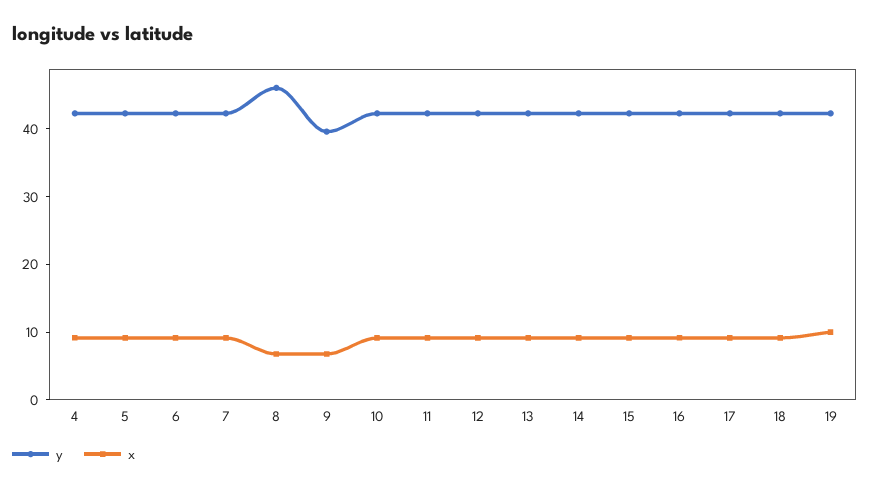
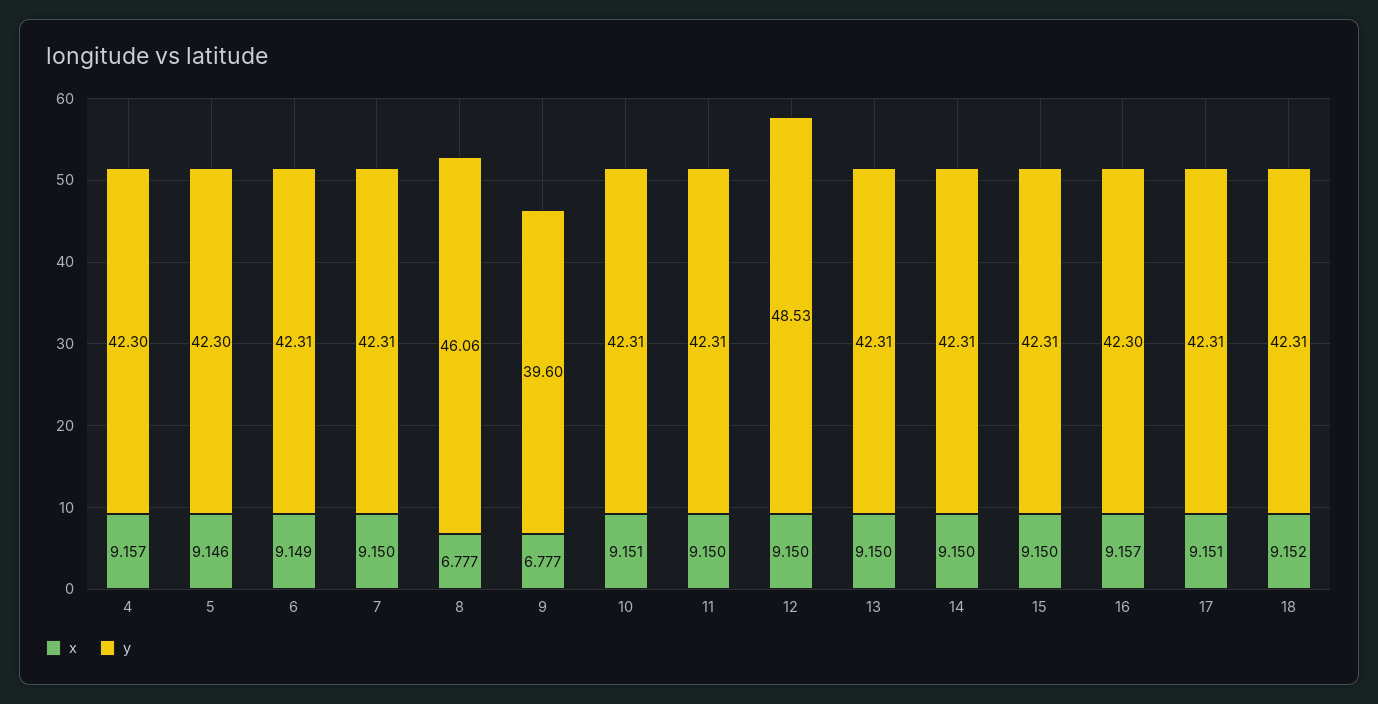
y, 12: 42 -> 48.53
y, 19: 42 -> none
x, 19: 10 -> none

